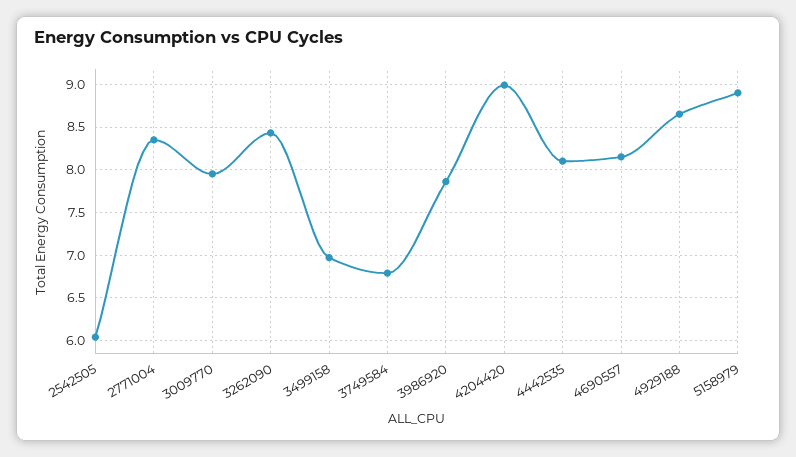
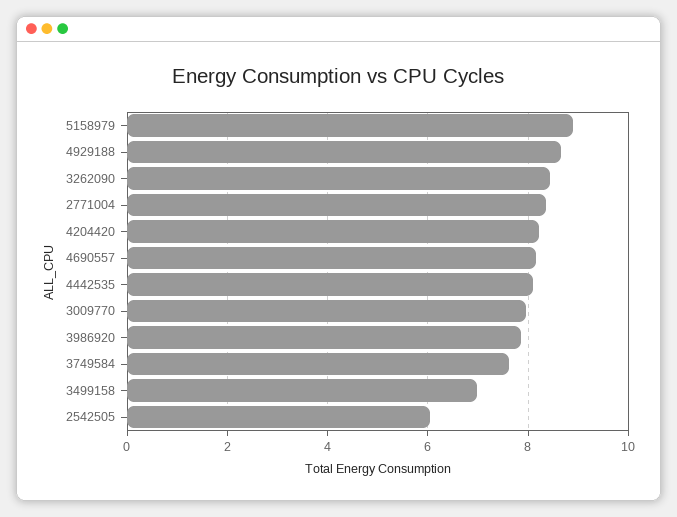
3749584: 6.8 -> 7.6
4204420: 9 -> 8.2

